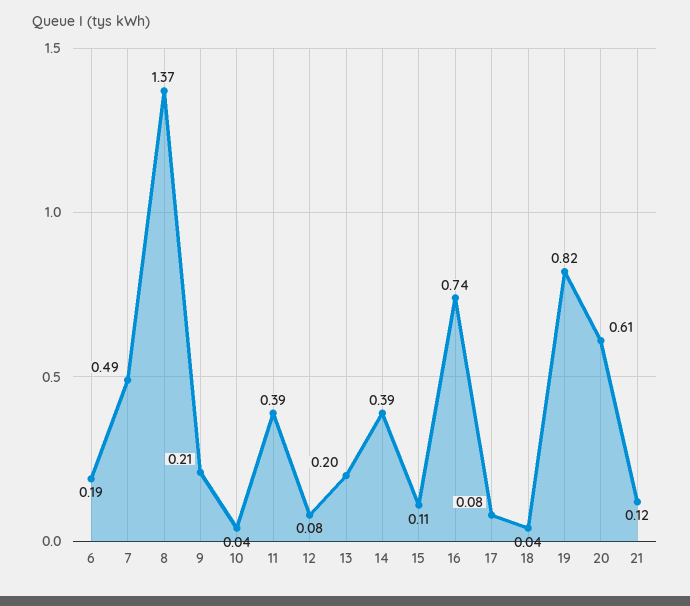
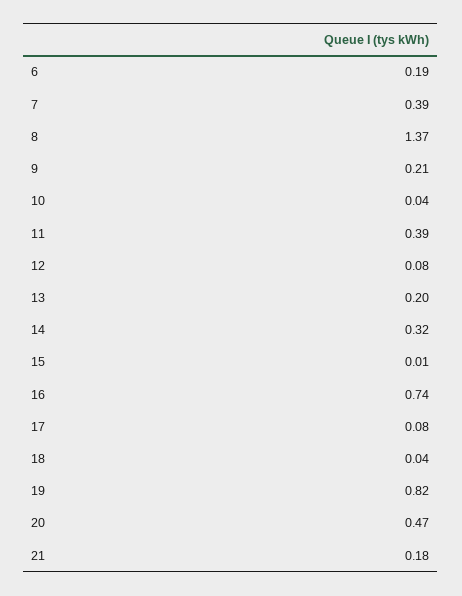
7: 0.49 -> 0.39
14: 0.39 -> 0.32
15: 0.11 -> 0.01
20: 0.61 -> 0.47
21: 0.12 -> 0.18

